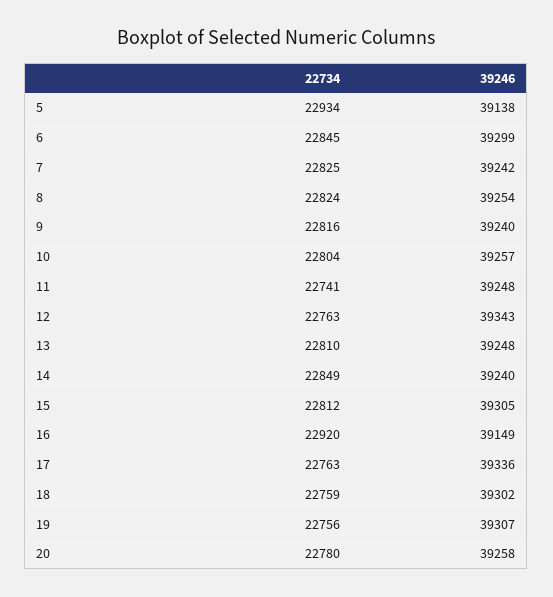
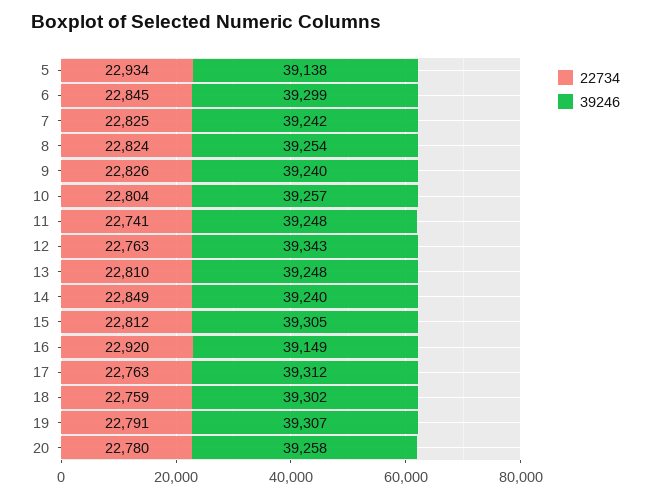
22734, 9: 22816 -> 22826
39246, 17: 39336 -> 39312
22734, 19: 22756 -> 22791

